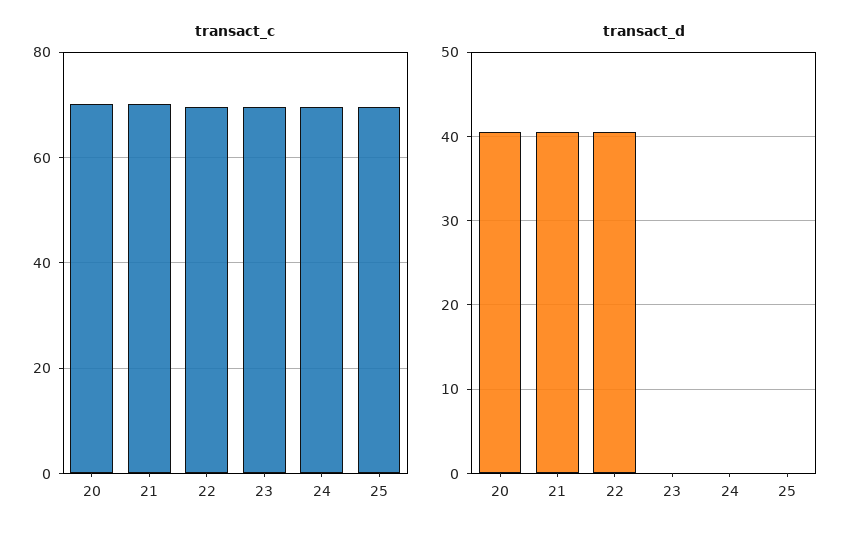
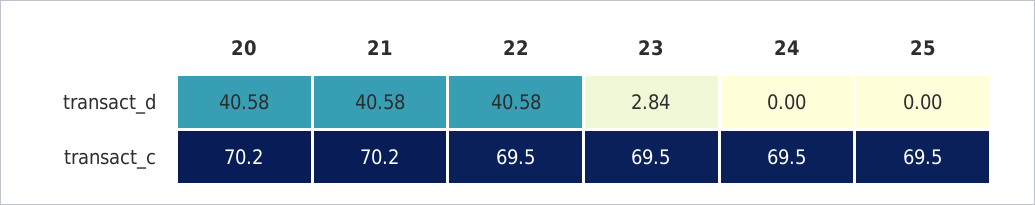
transact_d, 23: 0 -> 2.84

